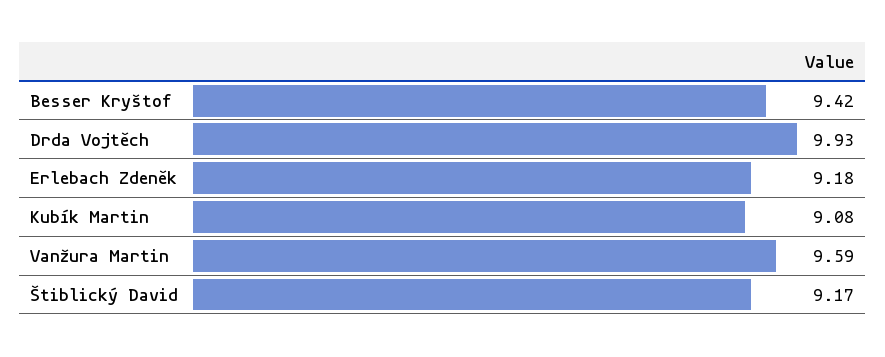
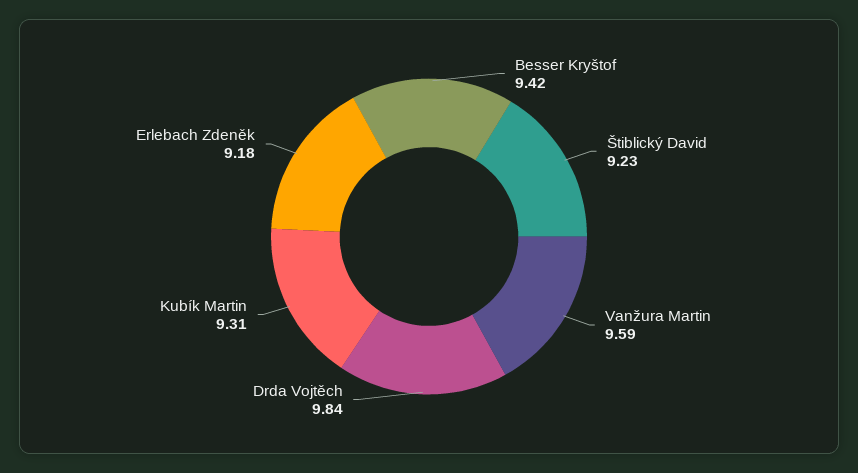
Drda Vojtěch: 9.93 -> 9.84
Kubík Martin: 9.08 -> 9.31
Štiblický David: 9.17 -> 9.23

